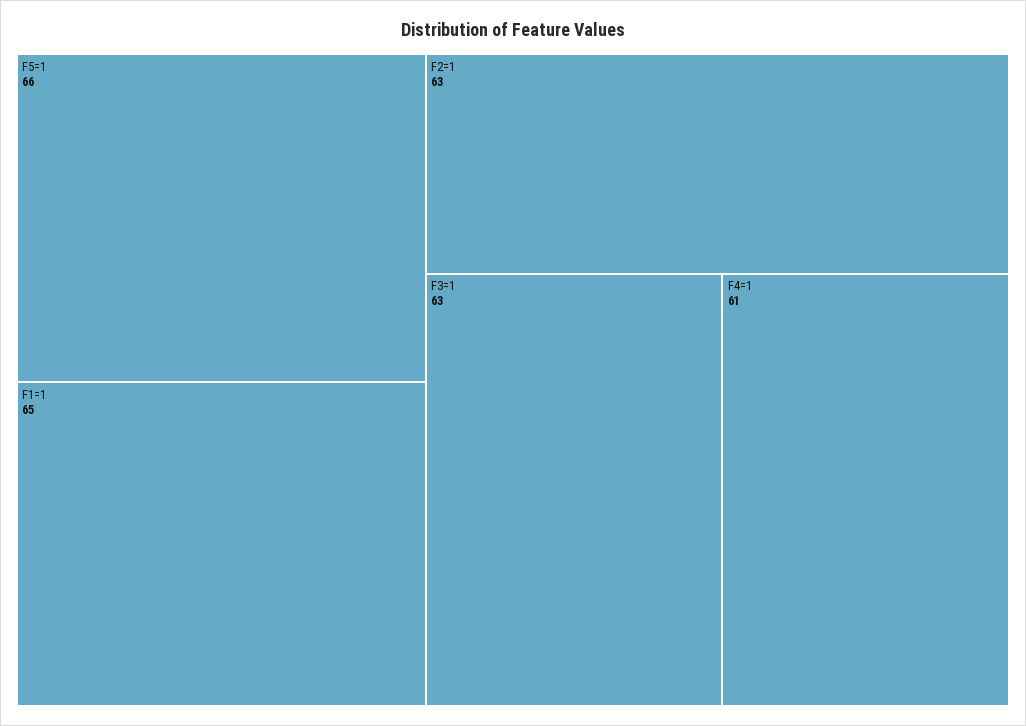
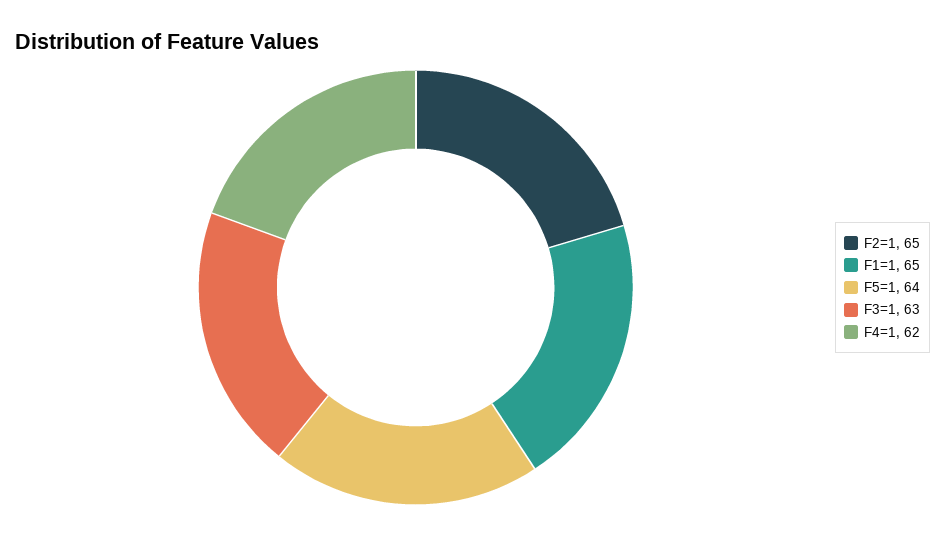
F5=1: 66 -> 64
F2=1: 63 -> 65
F4=1: 61 -> 62

